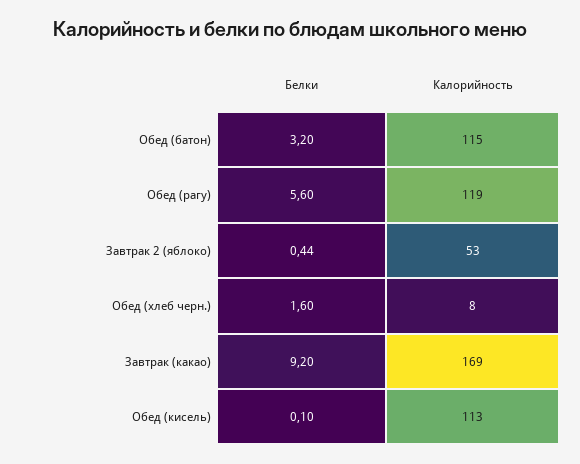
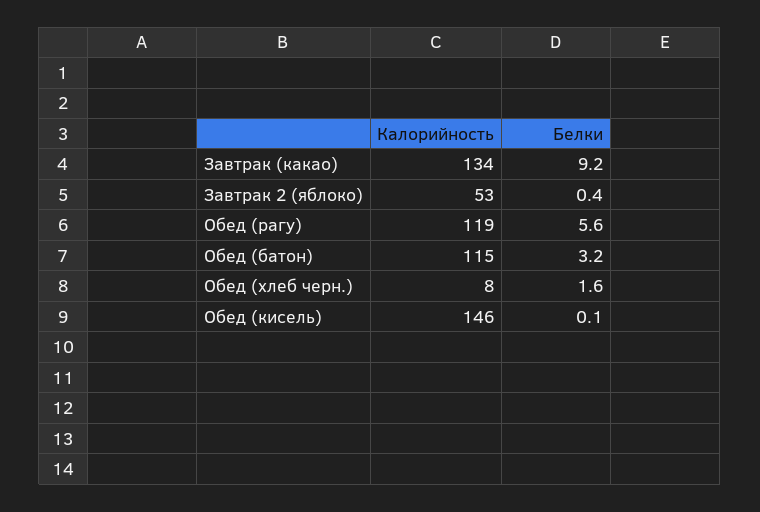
Калорийность, Завтрак (какао): 169 -> 134
Калорийность, Обед (кисель): 113 -> 146

